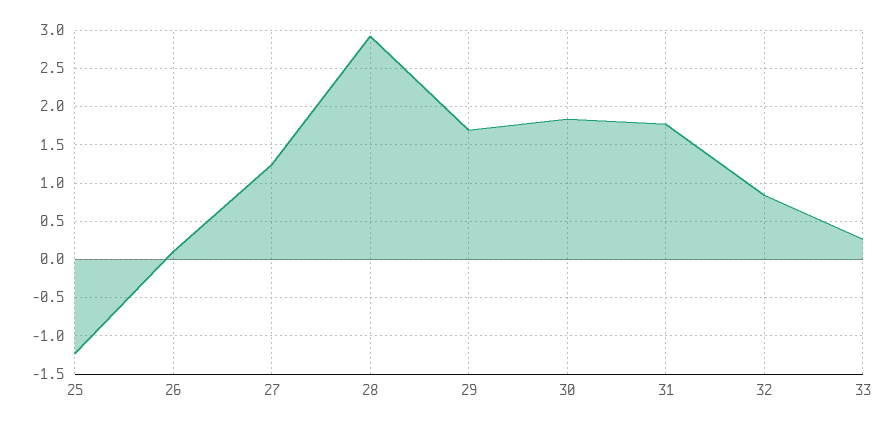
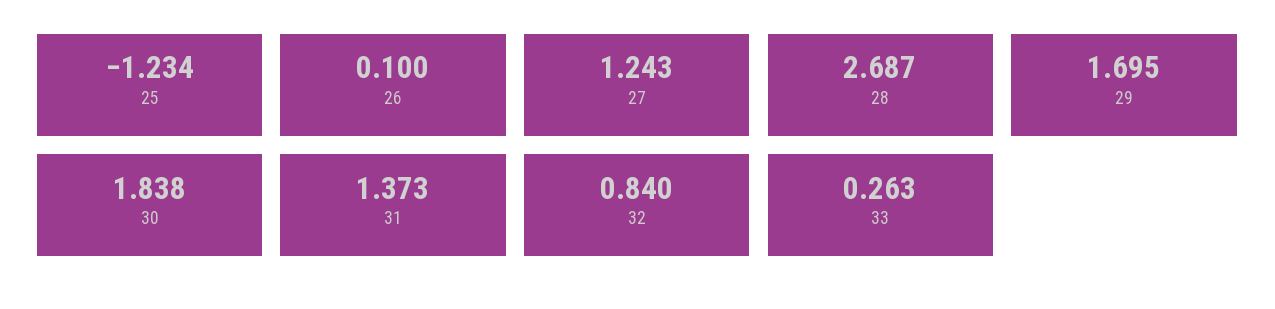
28: 2.9 -> 2.687
31: 1.8 -> 1.373

